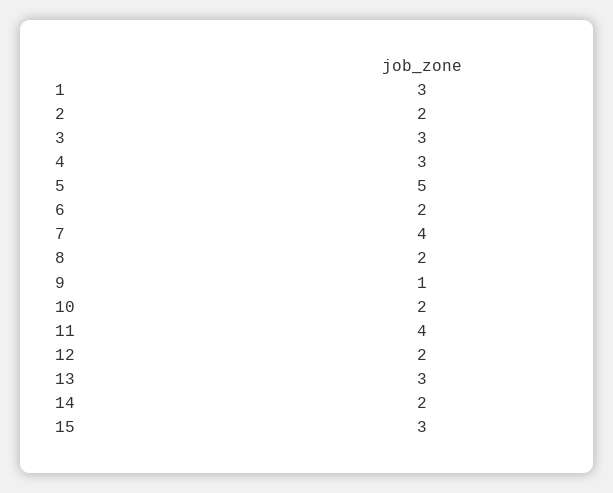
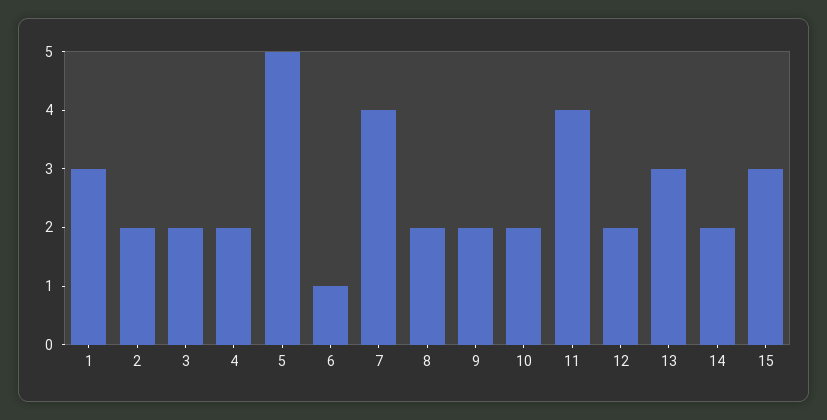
3: 3 -> 2
4: 3 -> 2
6: 2 -> 1
9: 1 -> 2

